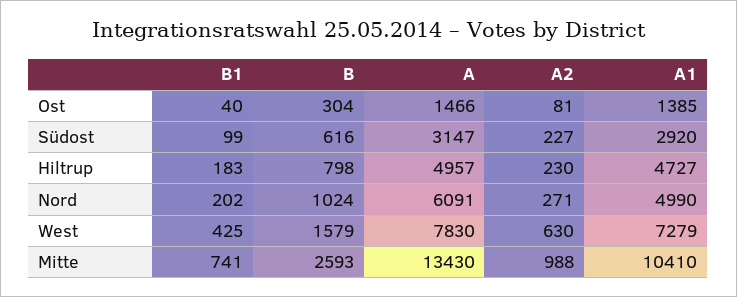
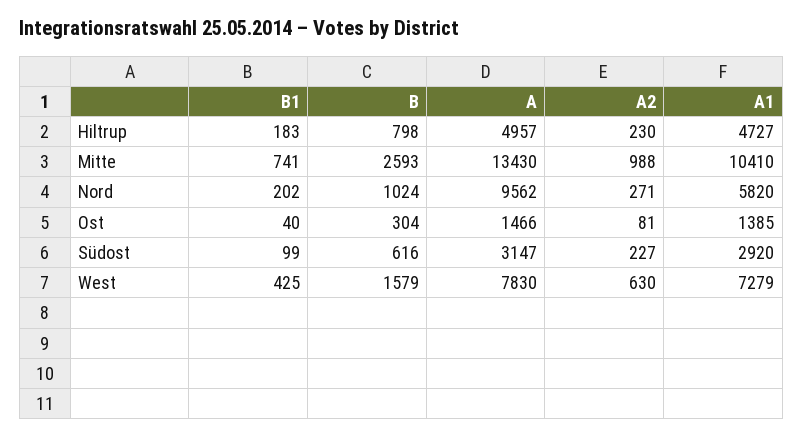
A, Nord: 6091 -> 9562
A1, Nord: 4990 -> 5820

